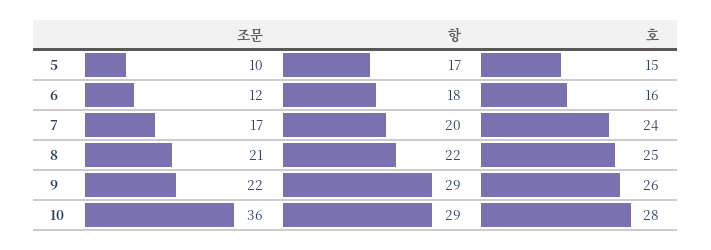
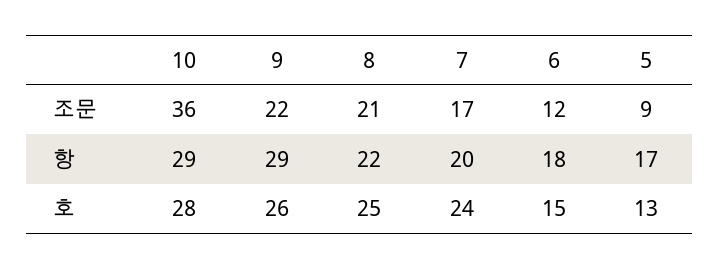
조문, 5: 10 -> 9
호, 5: 15 -> 13
호, 6: 16 -> 15

